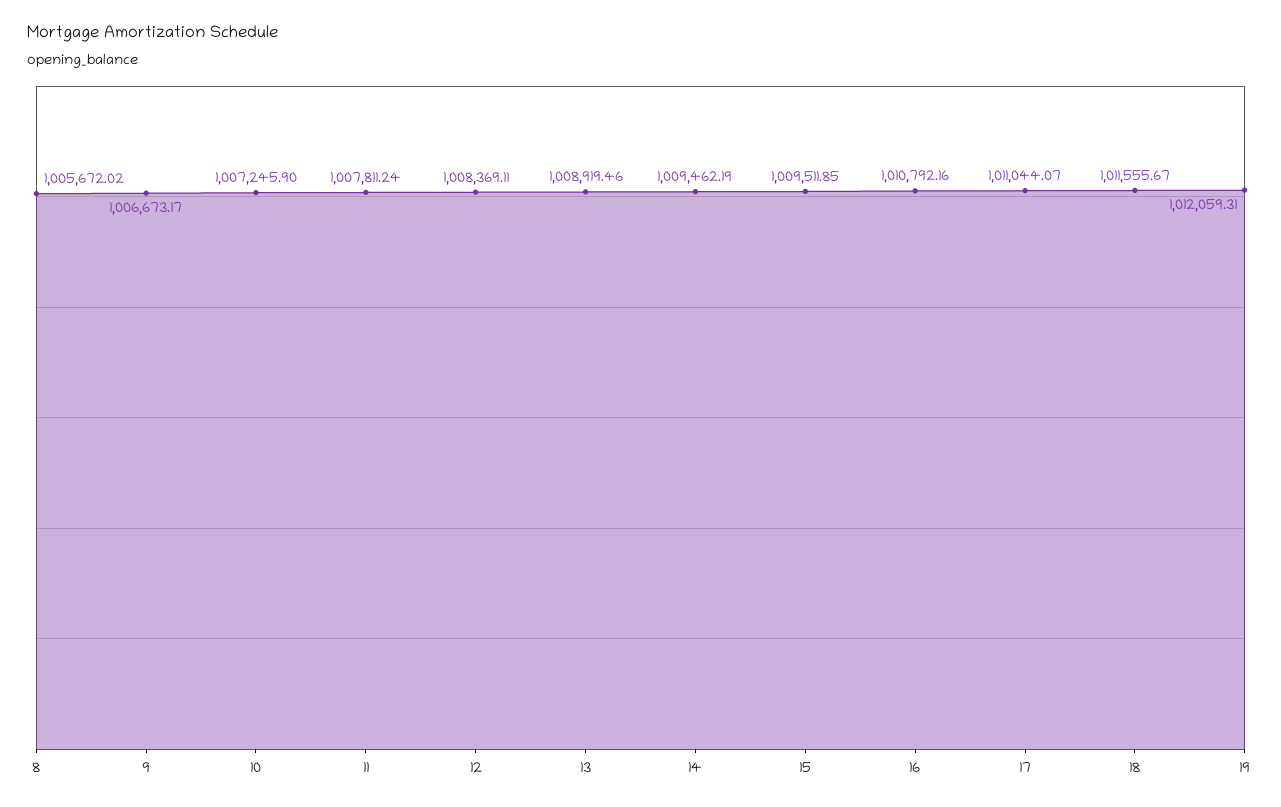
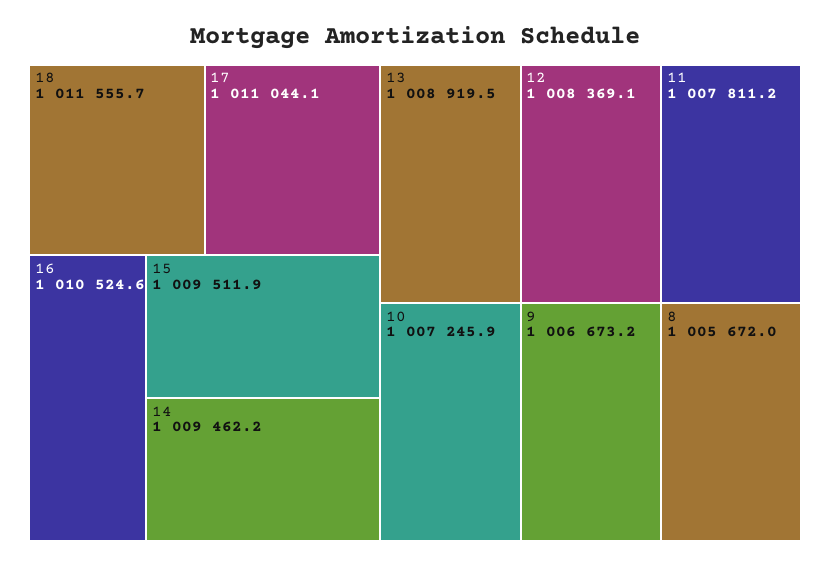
16: 1010792.16 -> 1010524.6
19: 1012059.31 -> none

